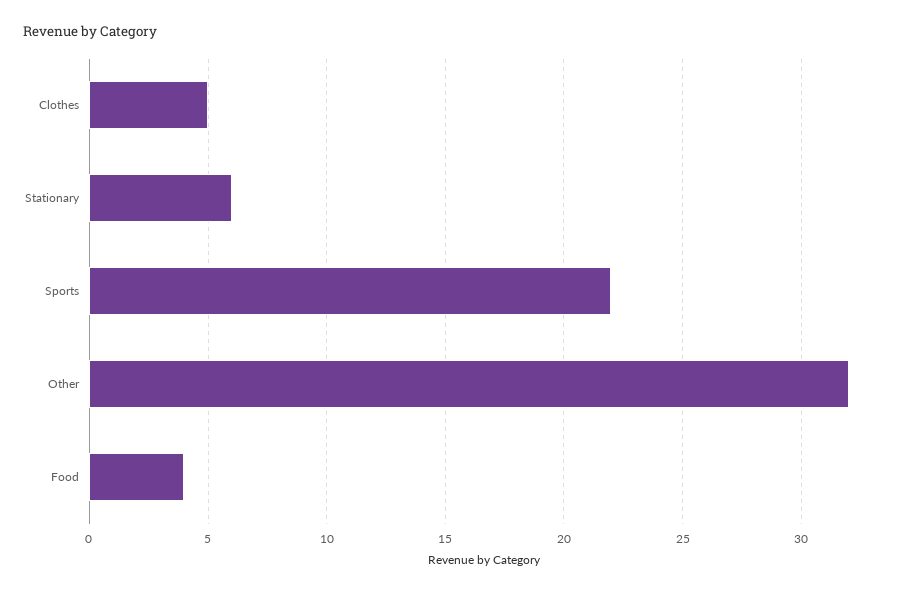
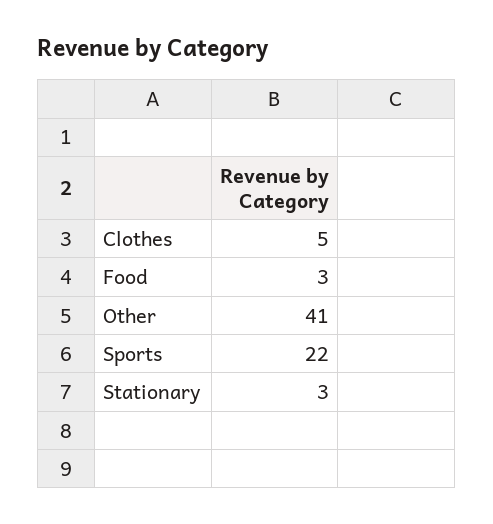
Stationary: 6 -> 3
Other: 32 -> 41
Food: 4 -> 3

